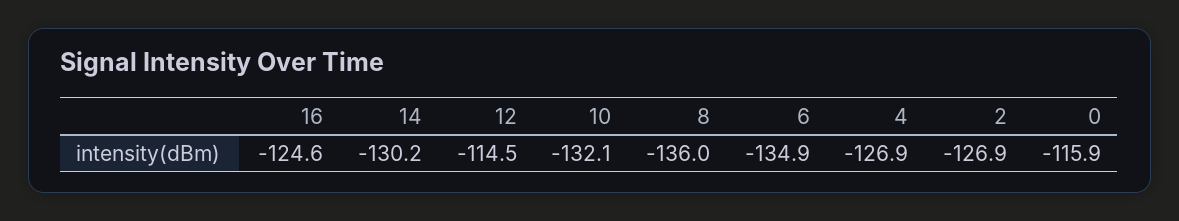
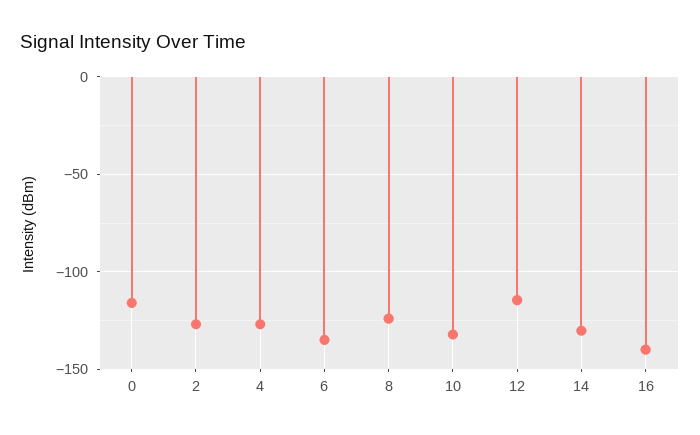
16: -124.6 -> -140
8: -136 -> -125

